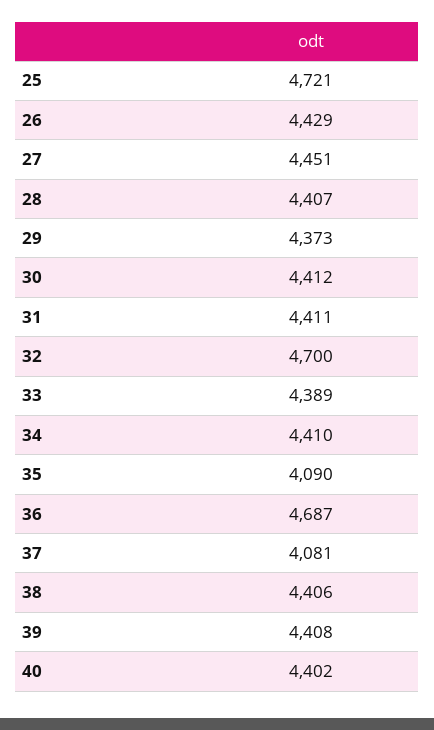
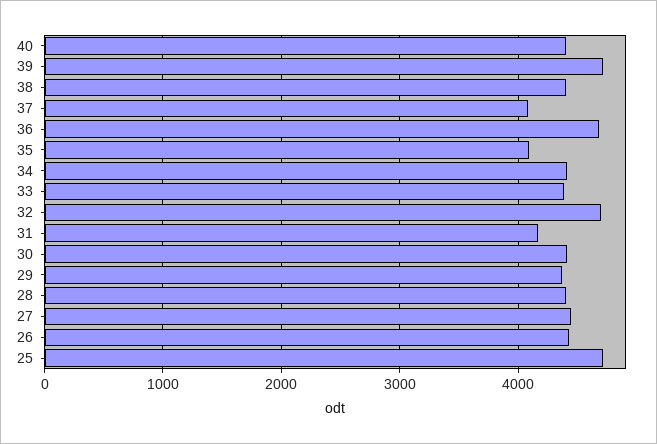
31: 4411 -> 4200
39: 4408 -> 4700

